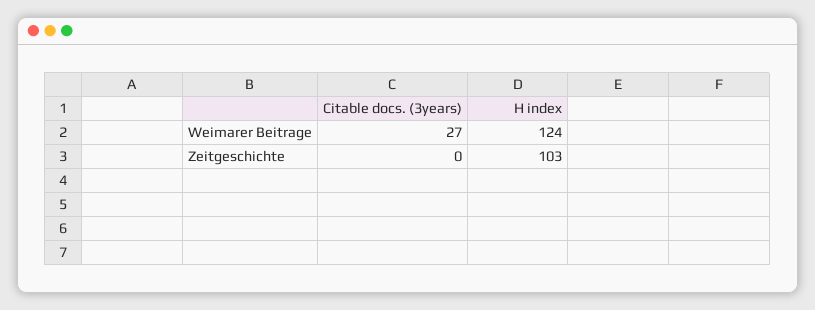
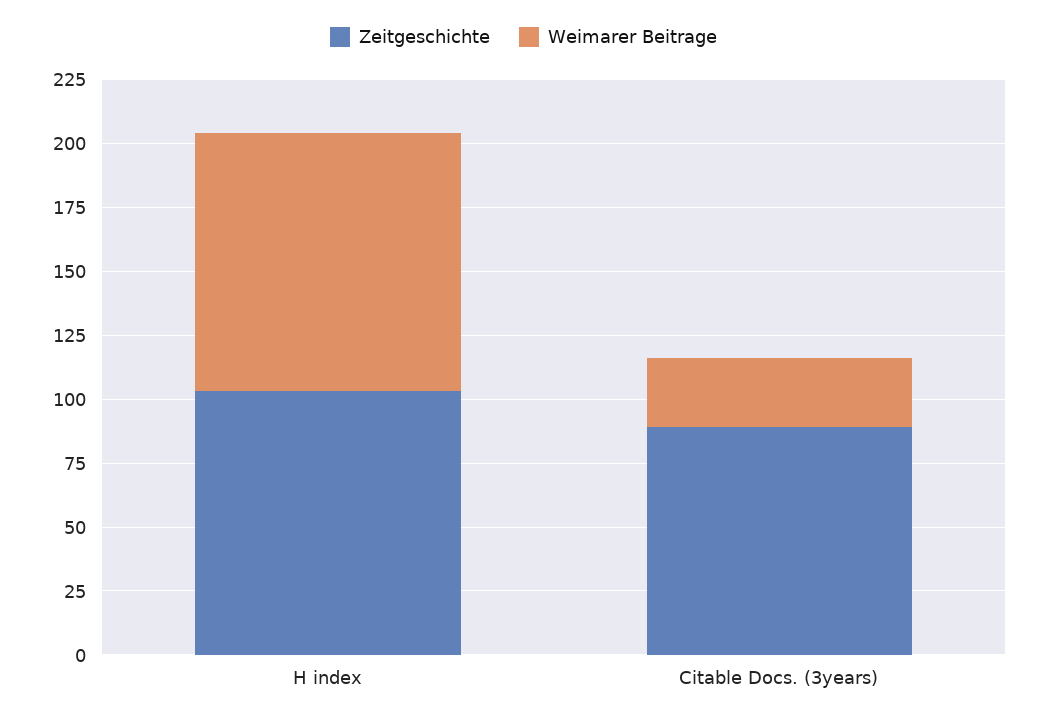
Weimarer Beitrage, H index: 124 -> 100
Zeitgeschichte, Citable docs. (3years): 0 -> 90

